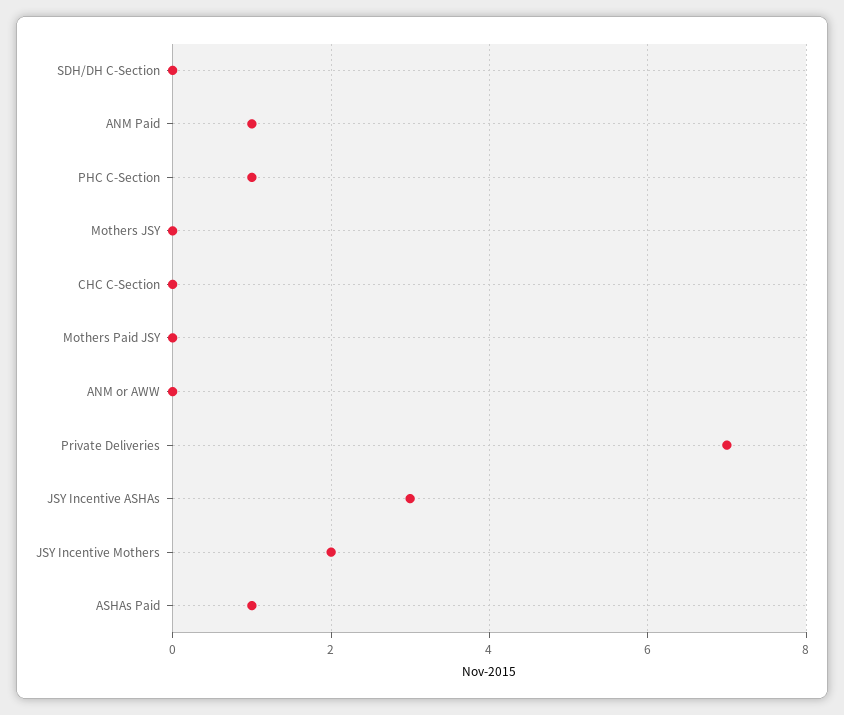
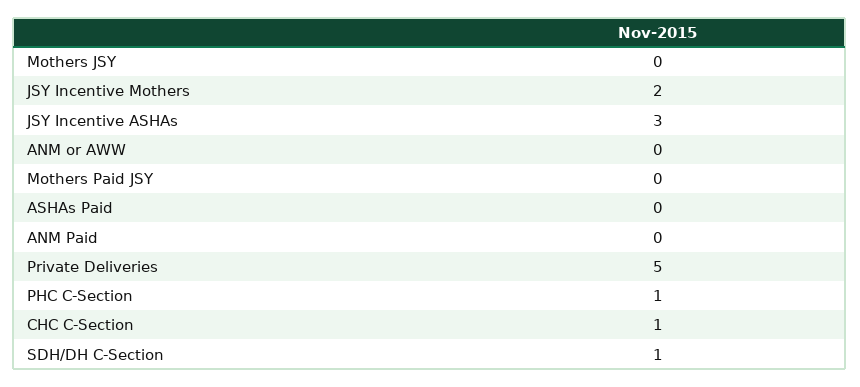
SDH/DH C-Section: 0 -> 1
ANM Paid: 1 -> 0
CHC C-Section: 0 -> 1
Private Deliveries: 7 -> 5
ASHAs Paid: 1 -> 0

